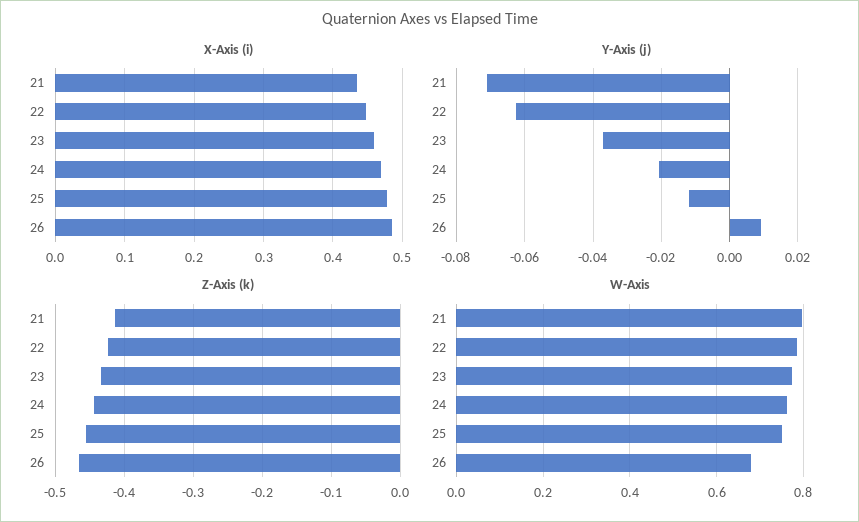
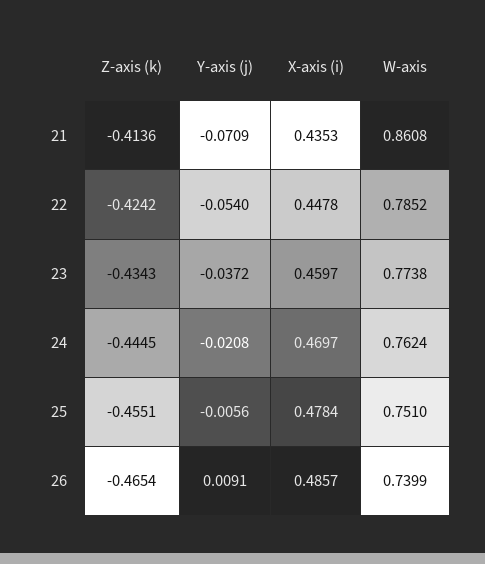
Y-Axis (j), 22: -0.062 -> -0.054
Y-Axis (j), 25: -0.012 -> -0.0056
W-Axis, 21: 0.8 -> 0.8608
W-Axis, 26: 0.68 -> 0.7399

